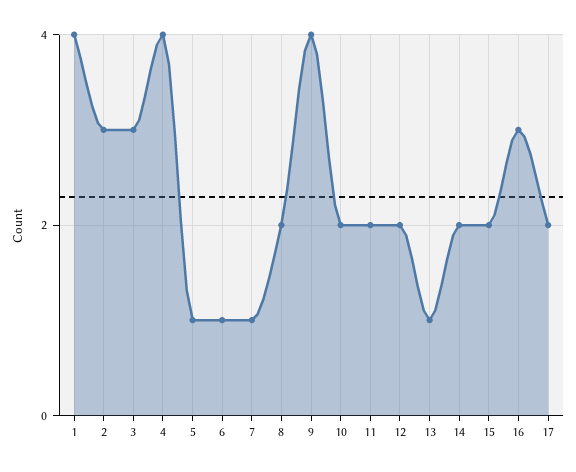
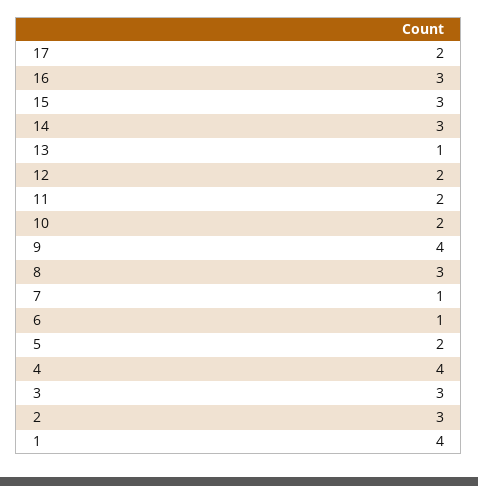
5: 1 -> 2
8: 2 -> 3
14: 2 -> 3
15: 2 -> 3

